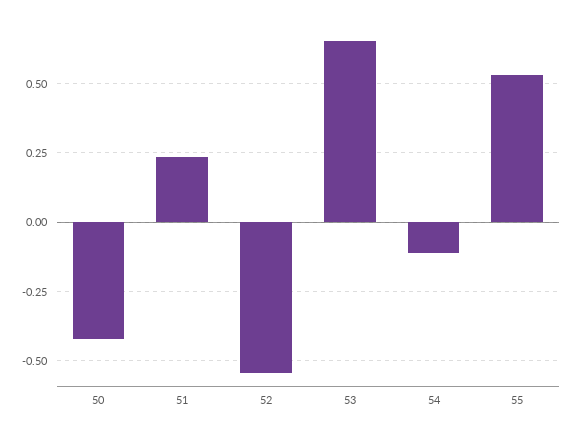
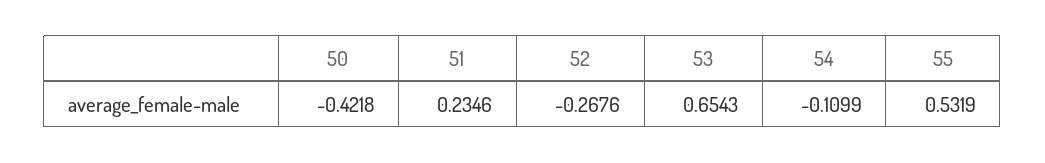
52: -0.55 -> -0.2676

